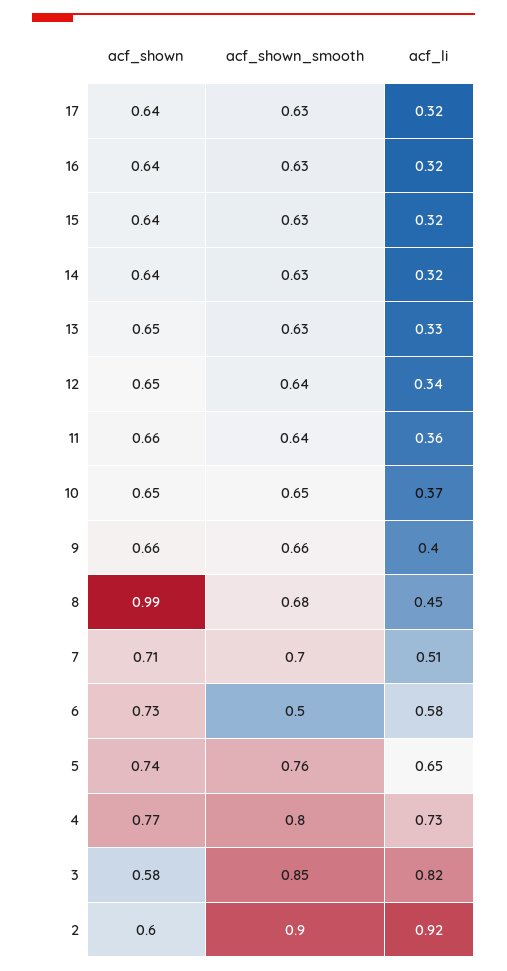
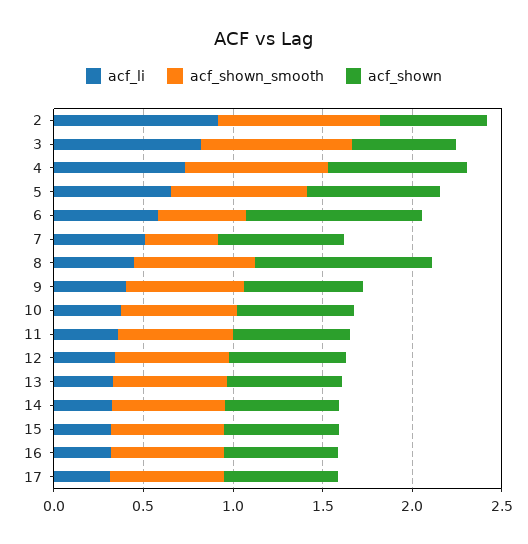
acf_shown_smooth, 7: 0.7 -> 0.4
acf_shown, 6: 0.73 -> 1

